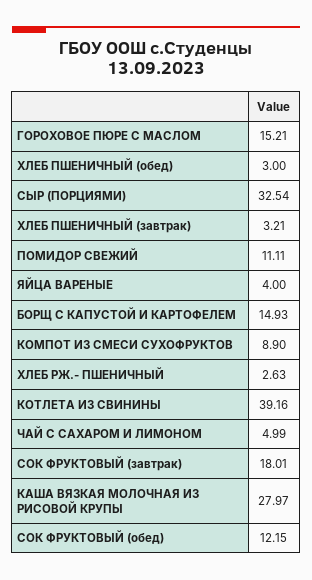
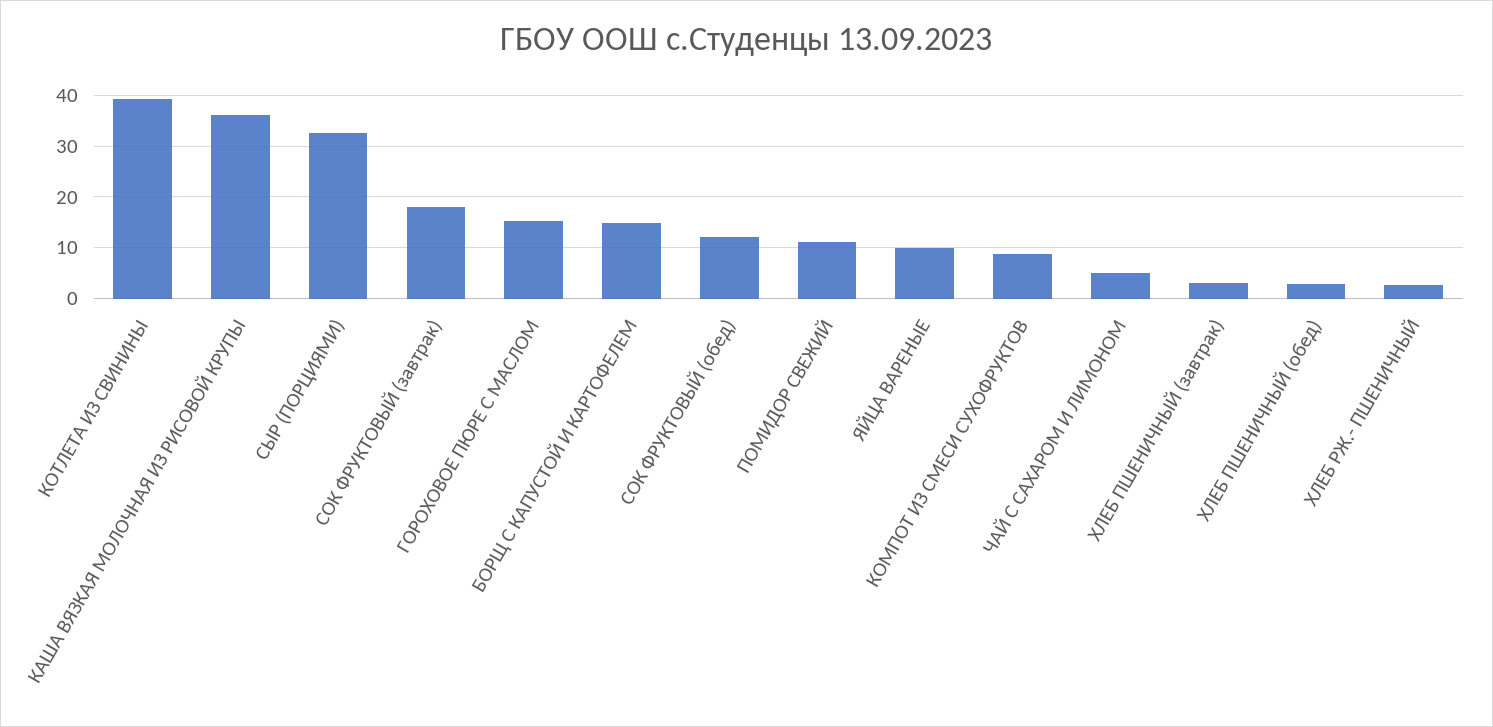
ЯЙЦА ВАРЕНЫЕ: 4 -> 10
КАША ВЯЗКАЯ МОЛОЧНАЯ ИЗ РИСОВОЙ КРУПЫ: 27.97 -> 36

